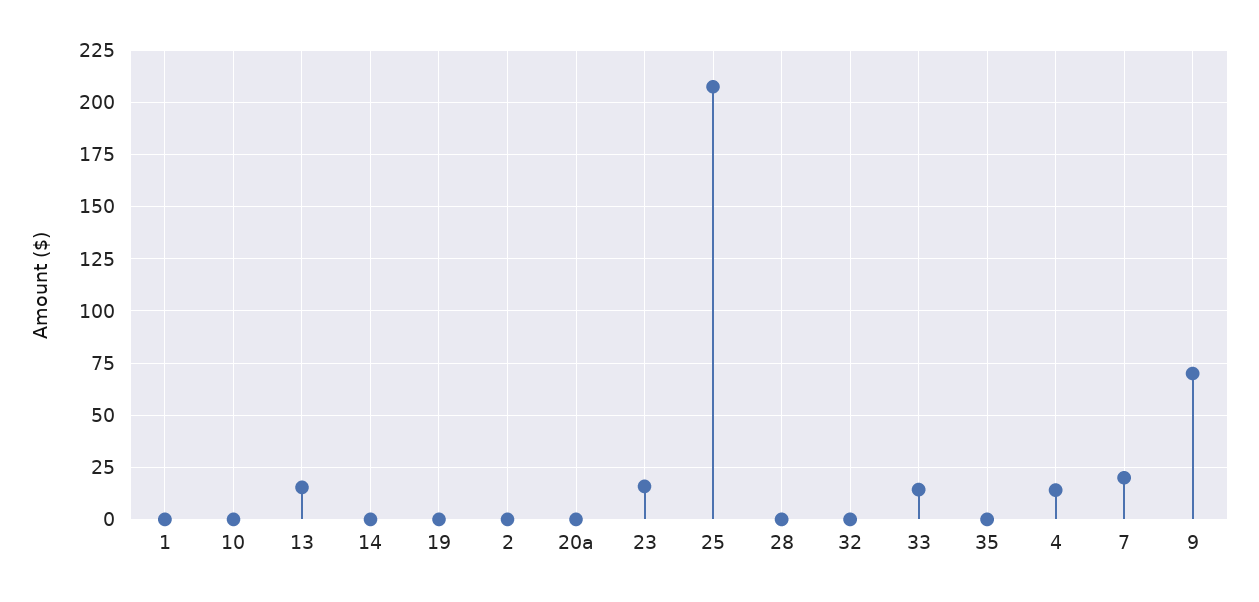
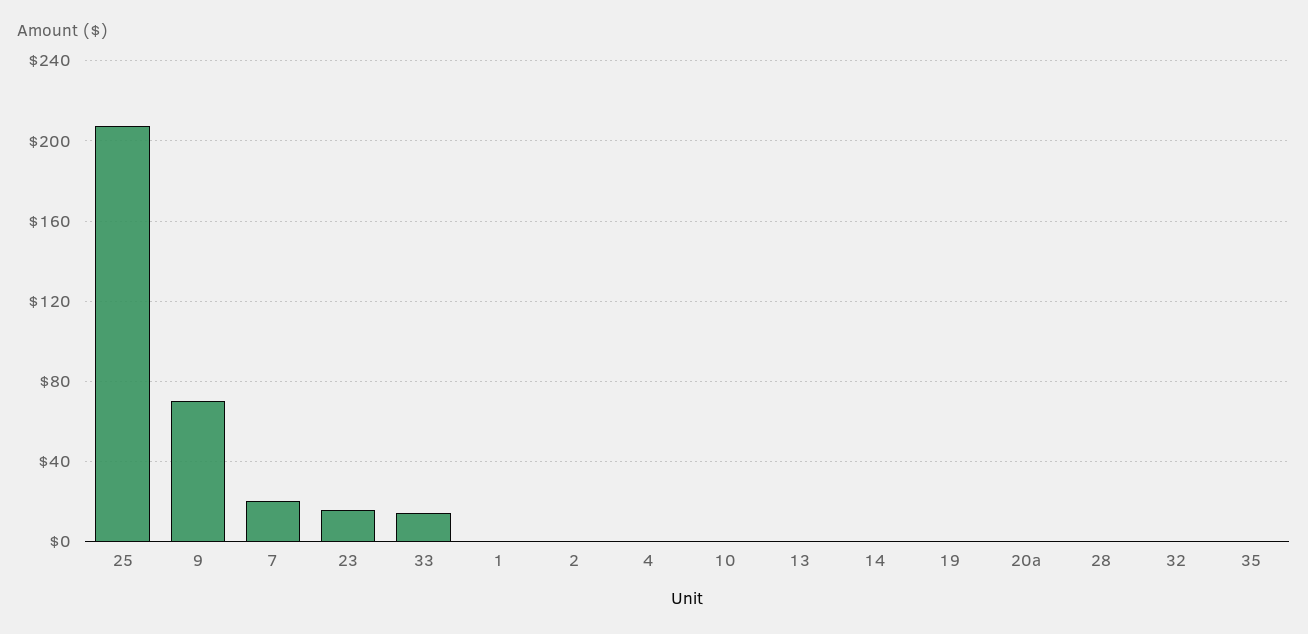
13: 15 -> 0
4: 15 -> 0

